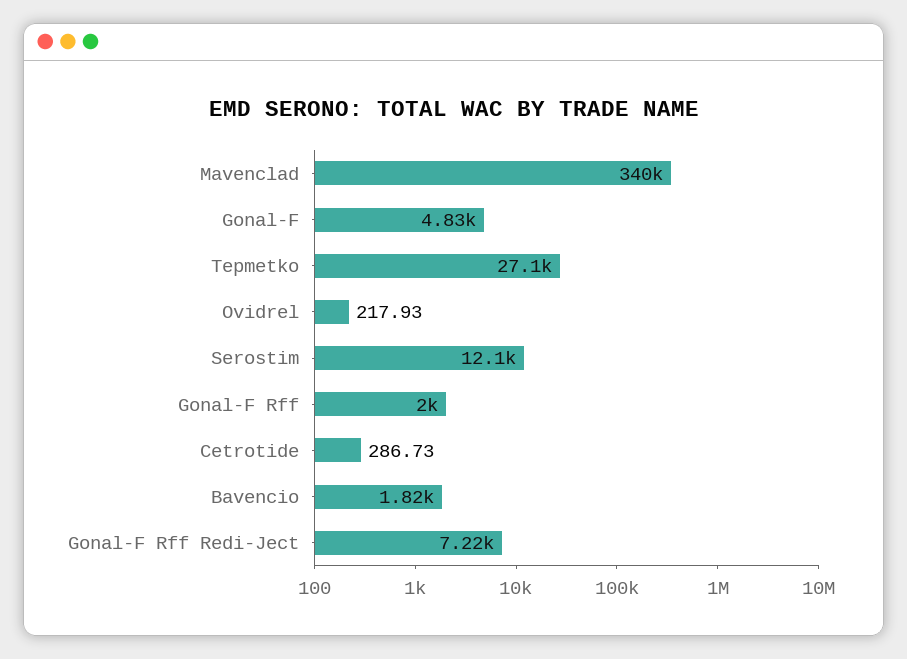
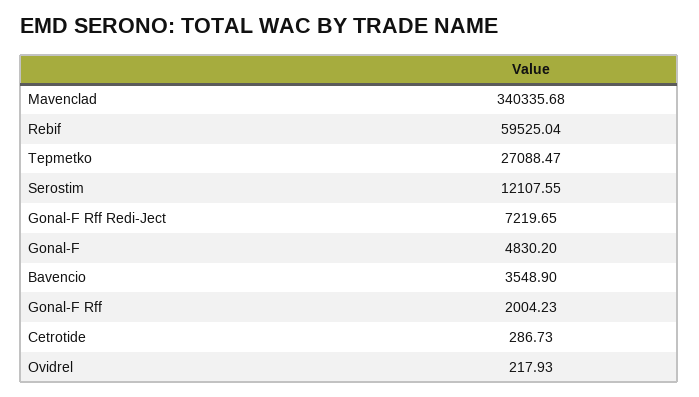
Bavencio: 1820 -> 3548.9
Rebif: none -> 59525.04

